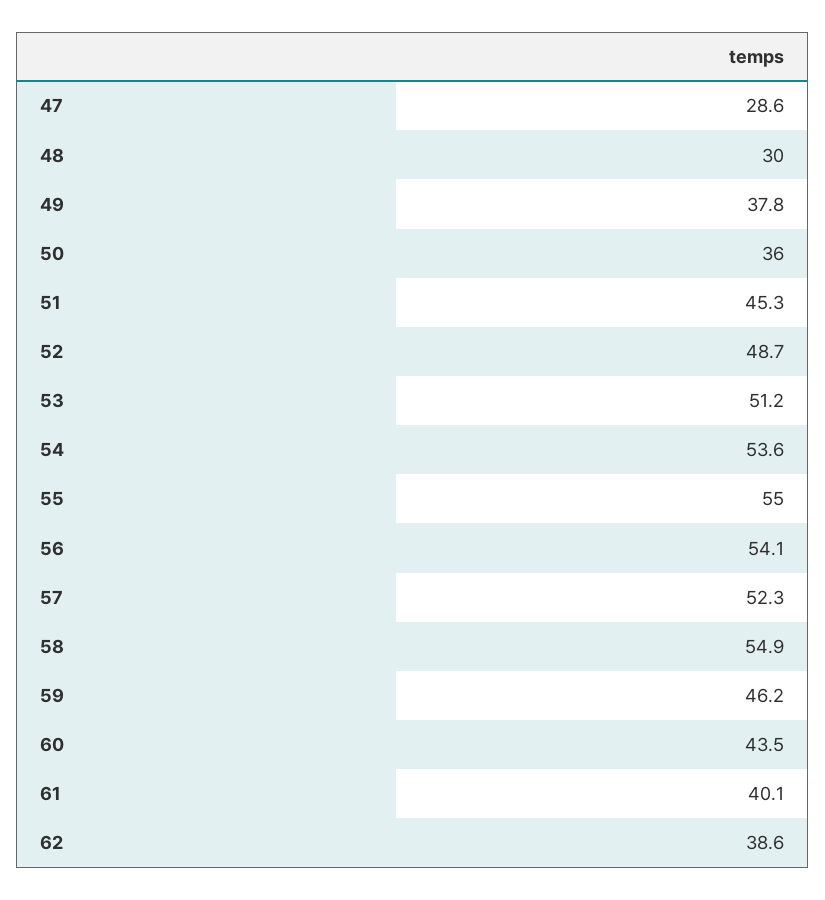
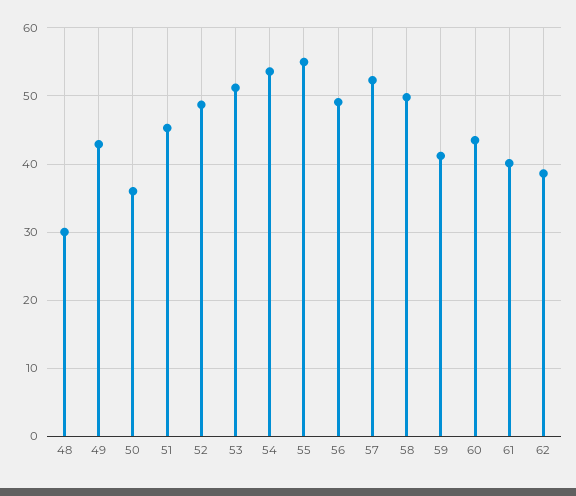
47: 28.6 -> none
49: 37.8 -> 43
56: 54.1 -> 49
58: 54.9 -> 50
59: 46.2 -> 41

